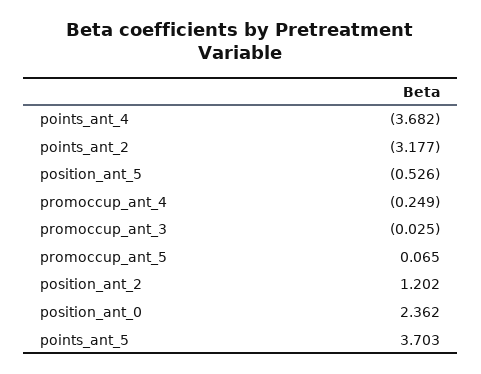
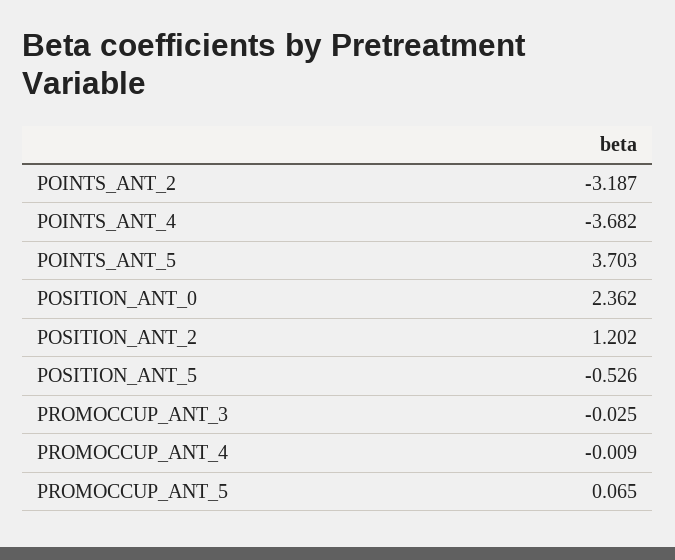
points_ant_2: -3.177 -> -3.187
promoccup_ant_4: -0.249 -> -0.009

